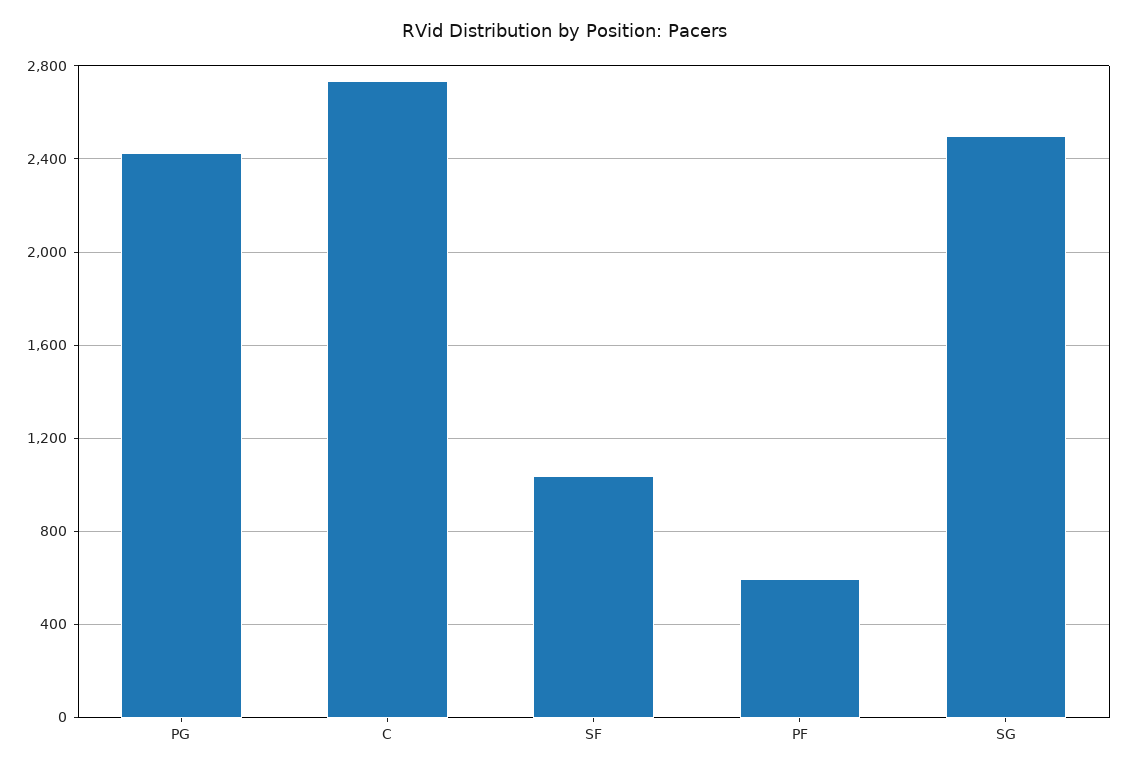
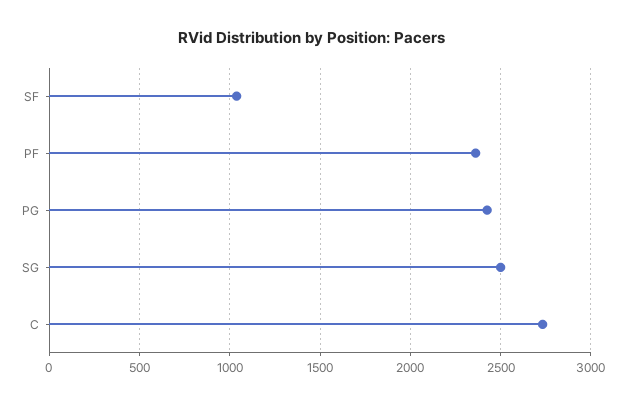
PF: 600 -> 2350

